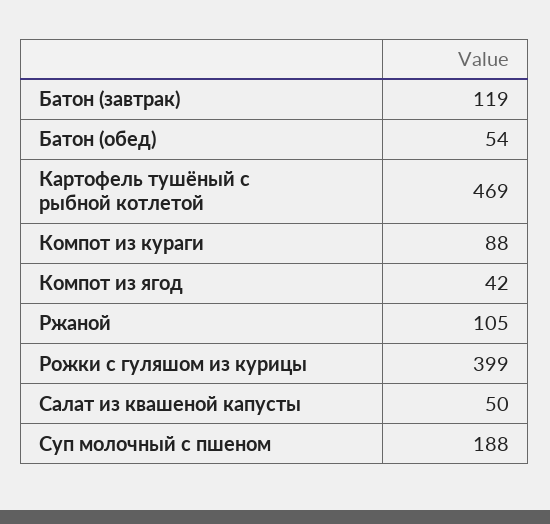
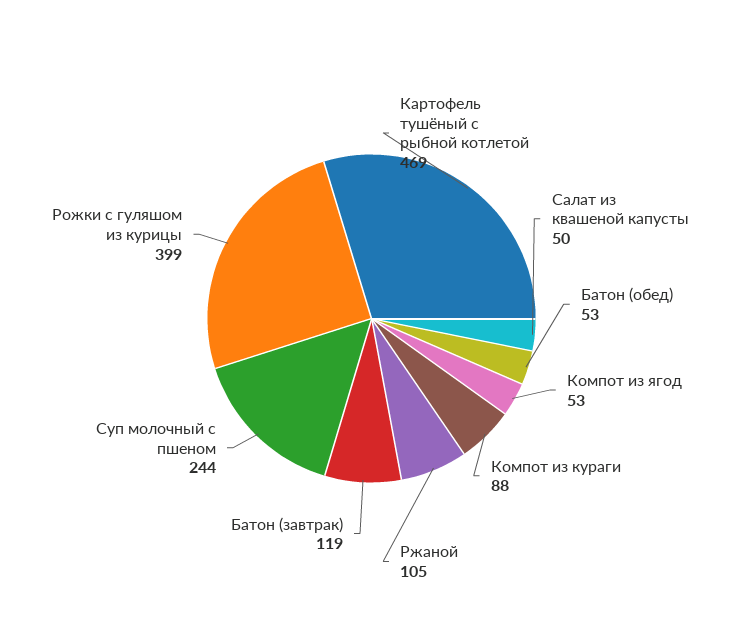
Батон (обед): 54 -> 53
Компот из ягод: 42 -> 53
Суп молочный с пшеном: 188 -> 244

